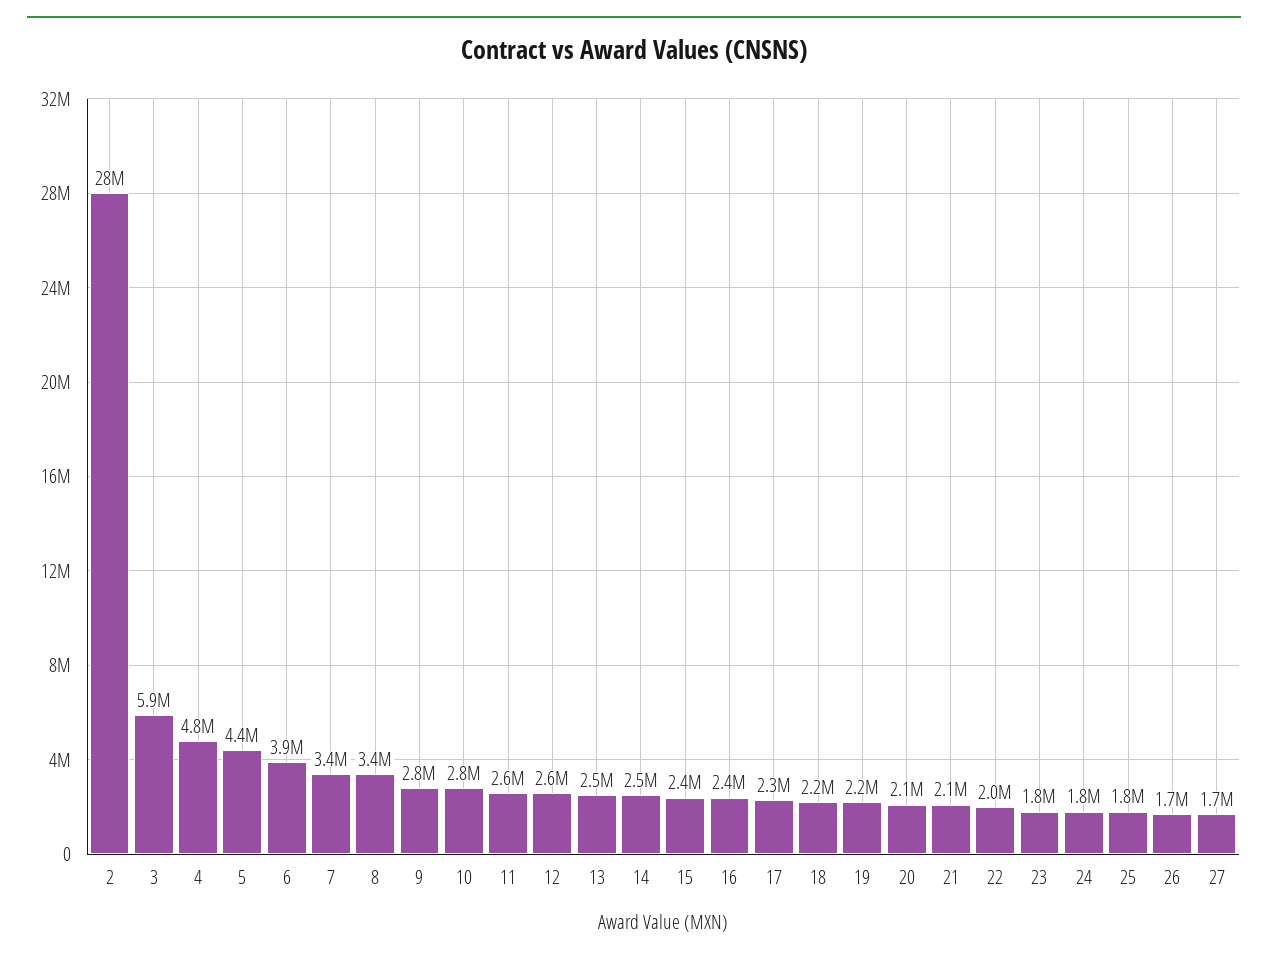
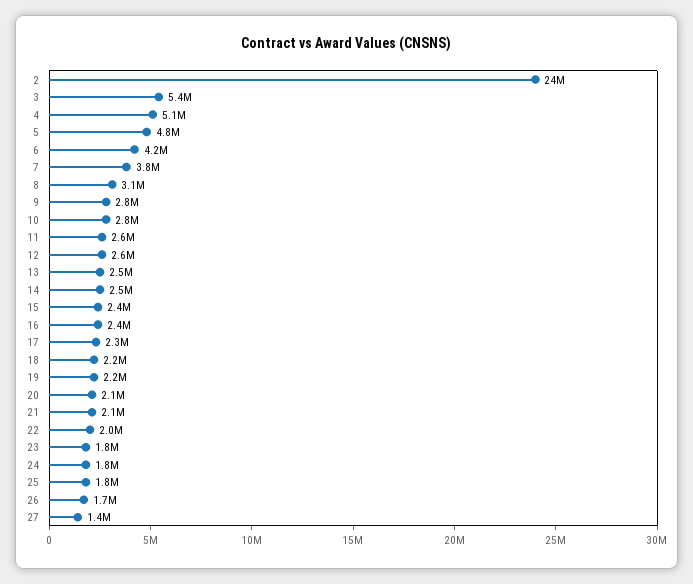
2: 28000000 -> 24000000
3: 5900000 -> 5400000
4: 4800000 -> 5100000
5: 4400000 -> 4800000
6: 3900000 -> 4200000
7: 3400000 -> 3800000
8: 3400000 -> 3100000
27: 1700000 -> 1400000

